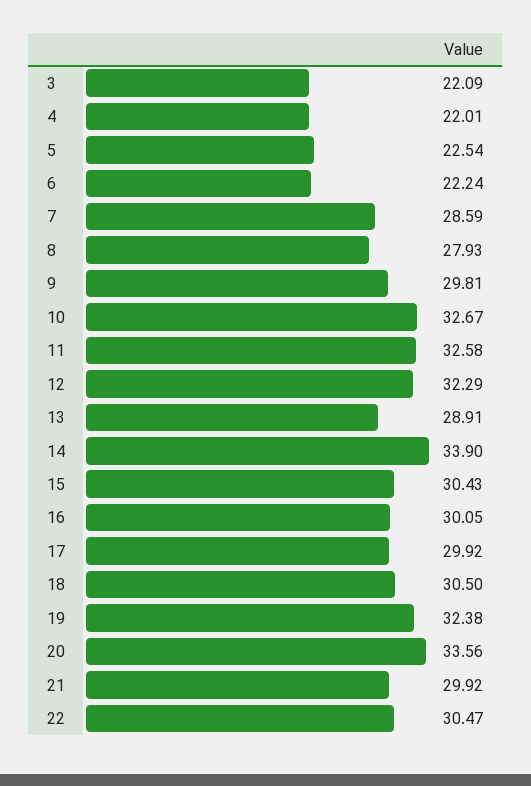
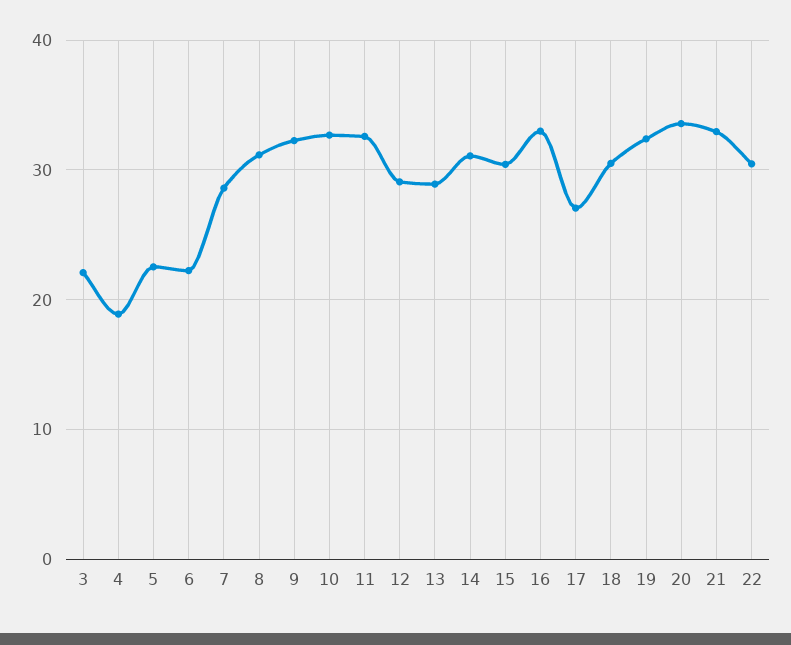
4: 22.01 -> 19
8: 27.93 -> 31
9: 29.81 -> 32
12: 32.29 -> 29
14: 33.9 -> 31
16: 30.05 -> 33
17: 29.92 -> 27
21: 29.92 -> 33

